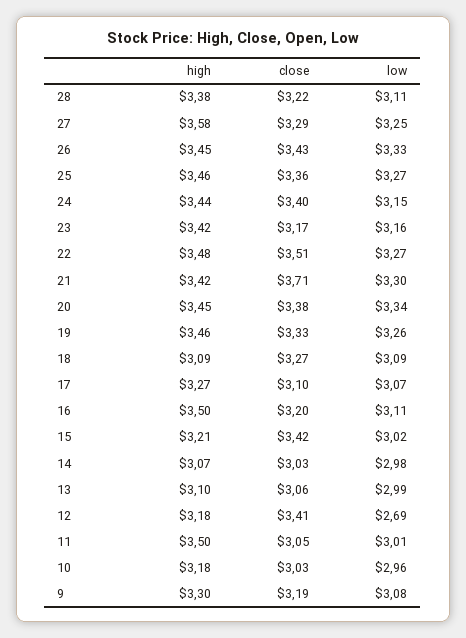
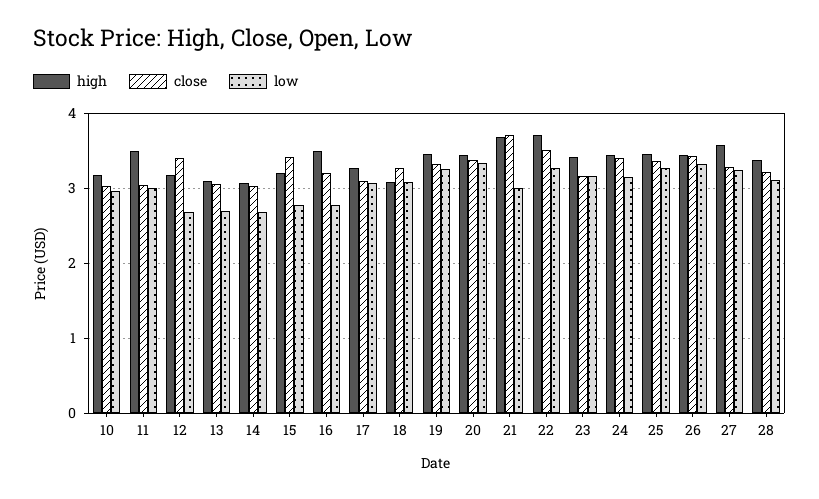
high, 22: 3.48 -> 3.7
high, 21: 3.42 -> 3.7
low, 21: 3.3 -> 3
low, 16: 3.11 -> 2.8
low, 15: 3.02 -> 2.8
low, 14: 2.98 -> 2.7
low, 13: 2.99 -> 2.7
high, 9: 3.3 -> none
close, 9: 3.19 -> none
low, 9: 3.08 -> none

